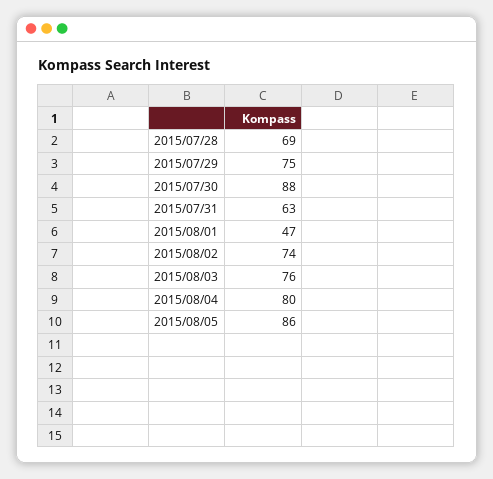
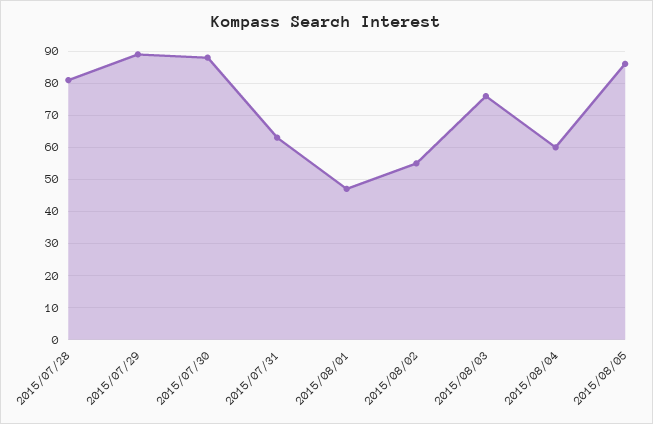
2015/07/28: 69 -> 80
2015/07/29: 75 -> 90
2015/08/02: 74 -> 55
2015/08/04: 80 -> 60

